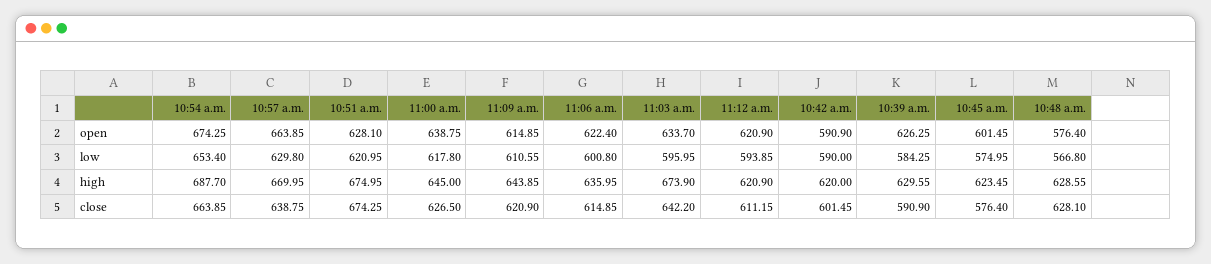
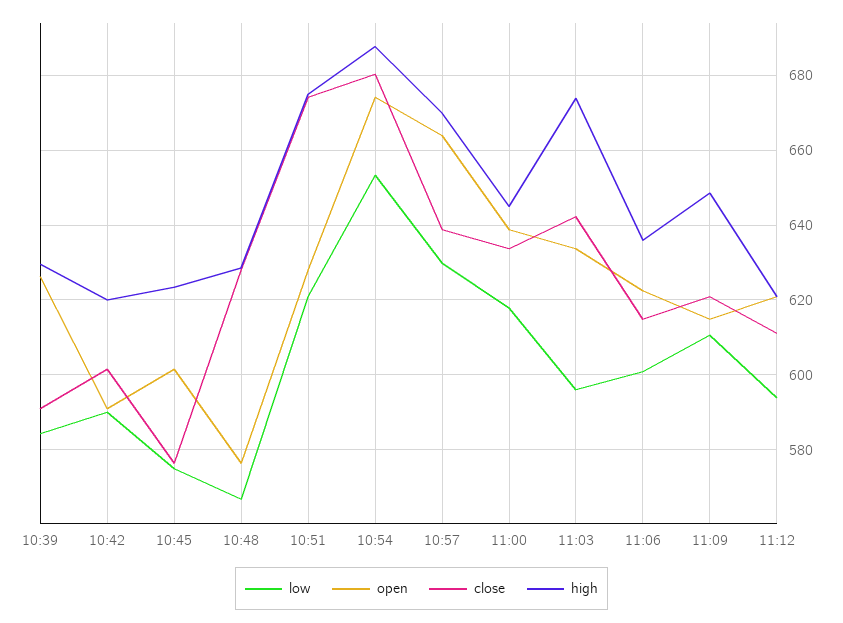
high, 11:09 a.m.: 643.85 -> 648
close, 10:54 a.m.: 663.85 -> 680
close, 11:00 a.m.: 626.5 -> 634

